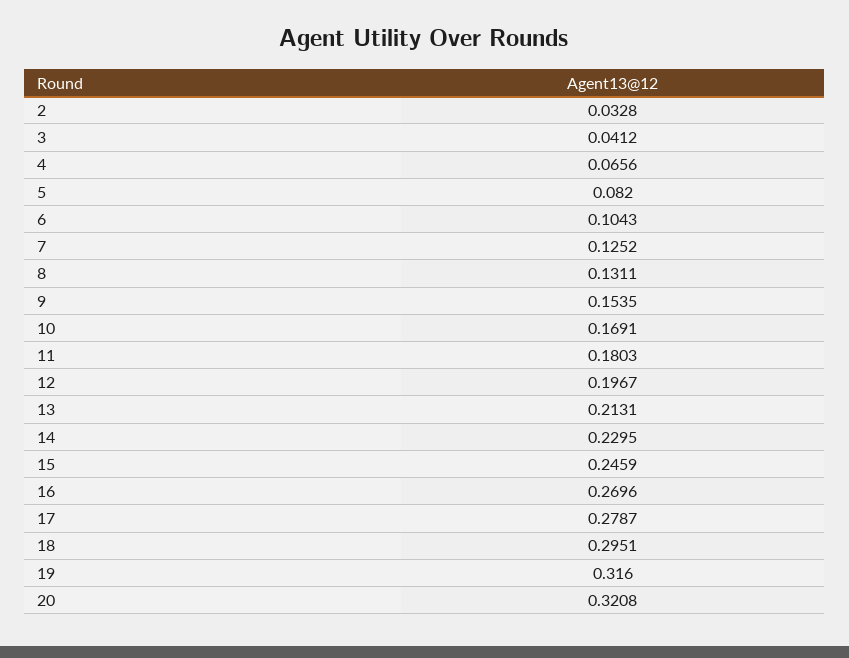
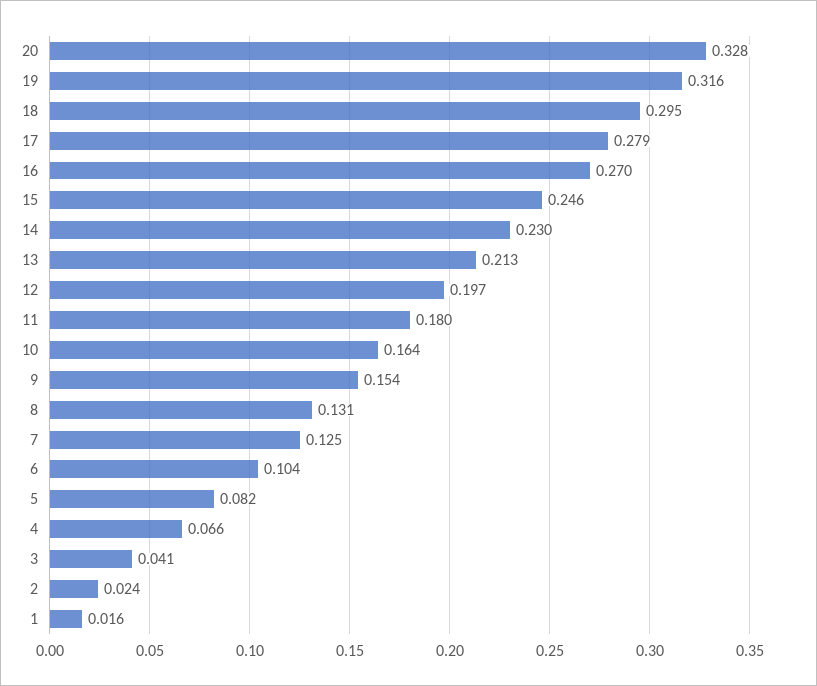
2: 0.0328 -> 0.024
10: 0.1691 -> 0.164
20: 0.3208 -> 0.328
1: none -> 0.016

